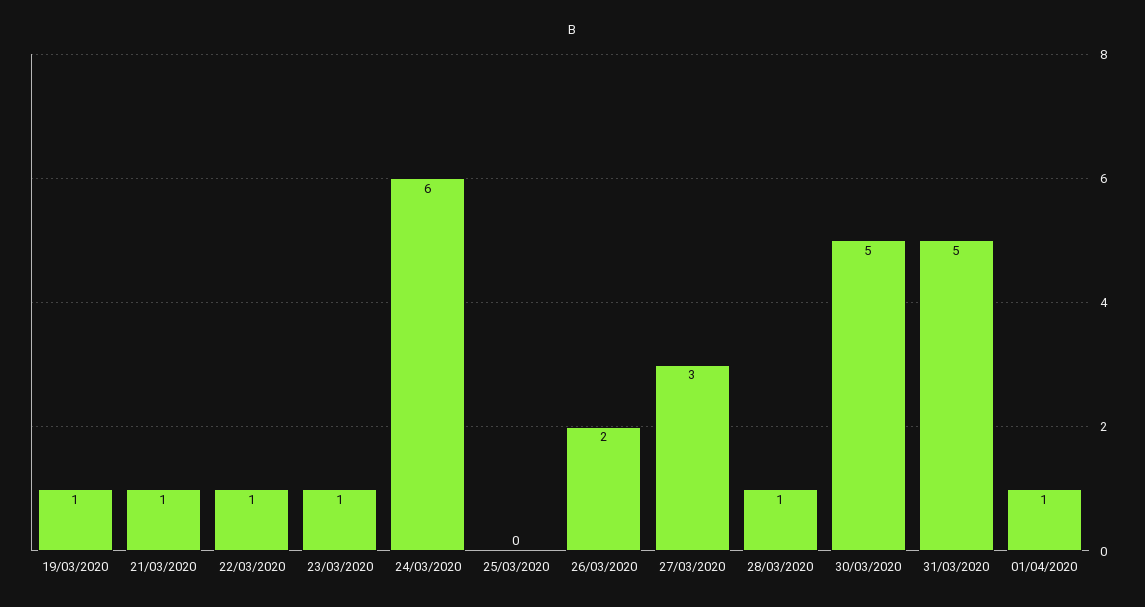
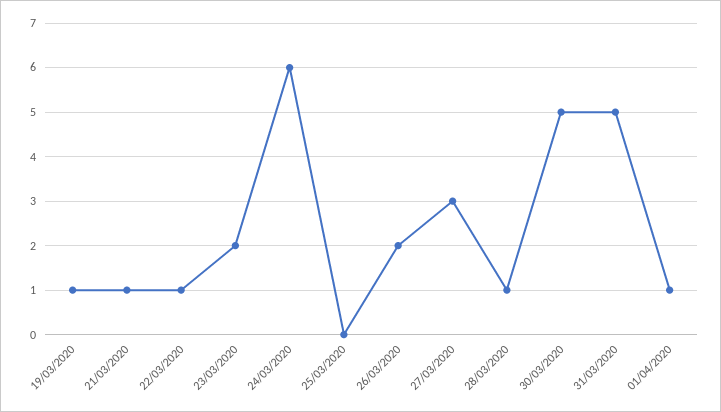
23/03/2020: 1 -> 2

